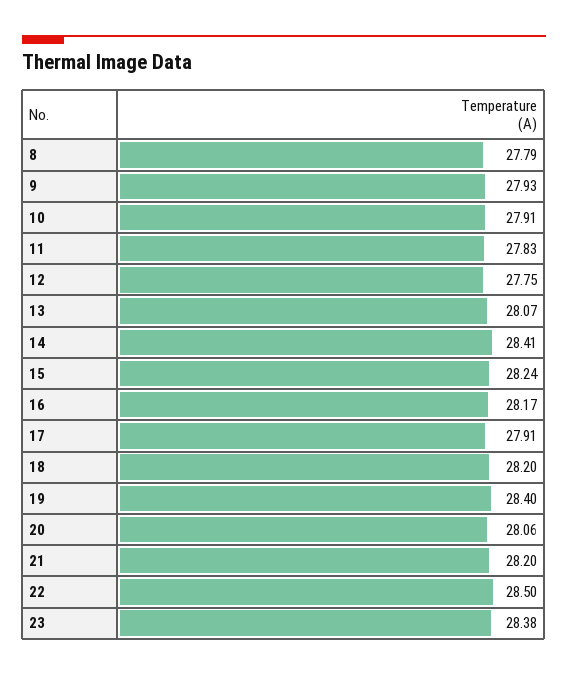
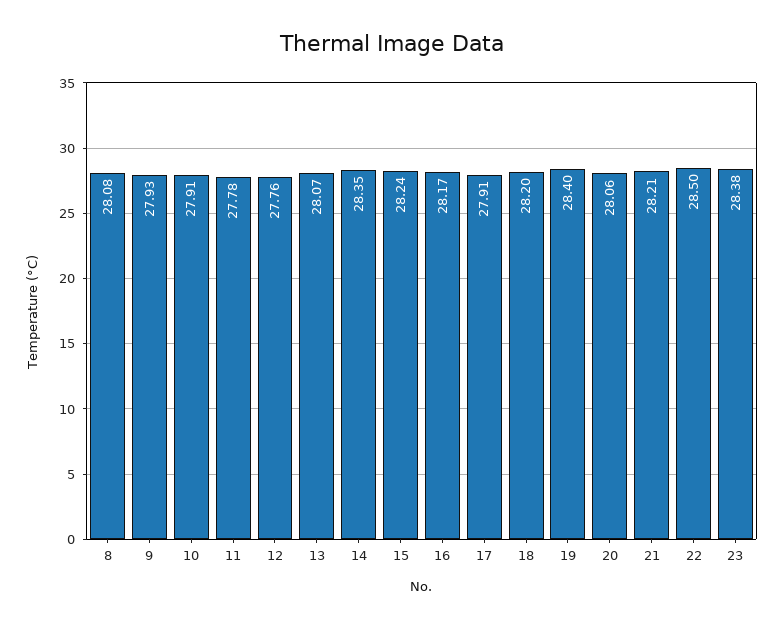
8: 27.79 -> 28.08
11: 27.83 -> 27.78
12: 27.75 -> 27.76
14: 28.41 -> 28.35
21: 28.2 -> 28.21

